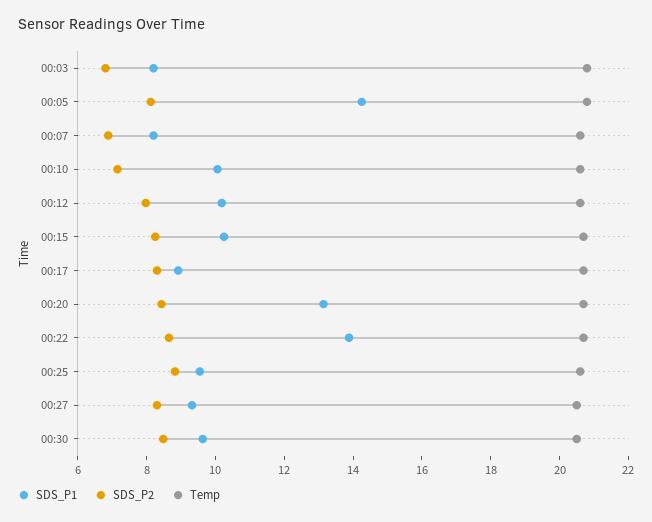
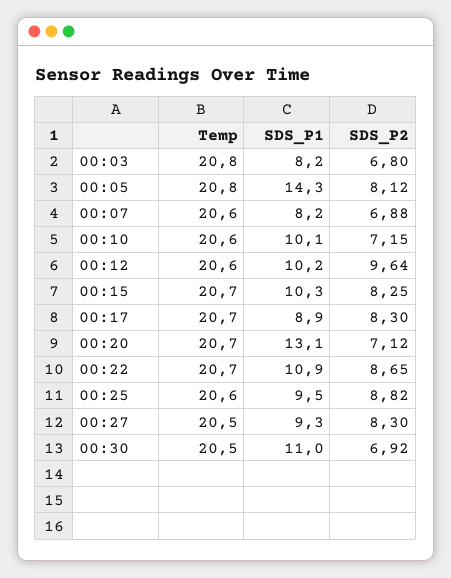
SDS_P2, 00:12: 8 -> 9.64
SDS_P2, 00:20: 8.5 -> 7.12
SDS_P1, 00:22: 14 -> 10.9
SDS_P1, 00:30: 9.5 -> 11
SDS_P2, 00:30: 8.5 -> 6.92

